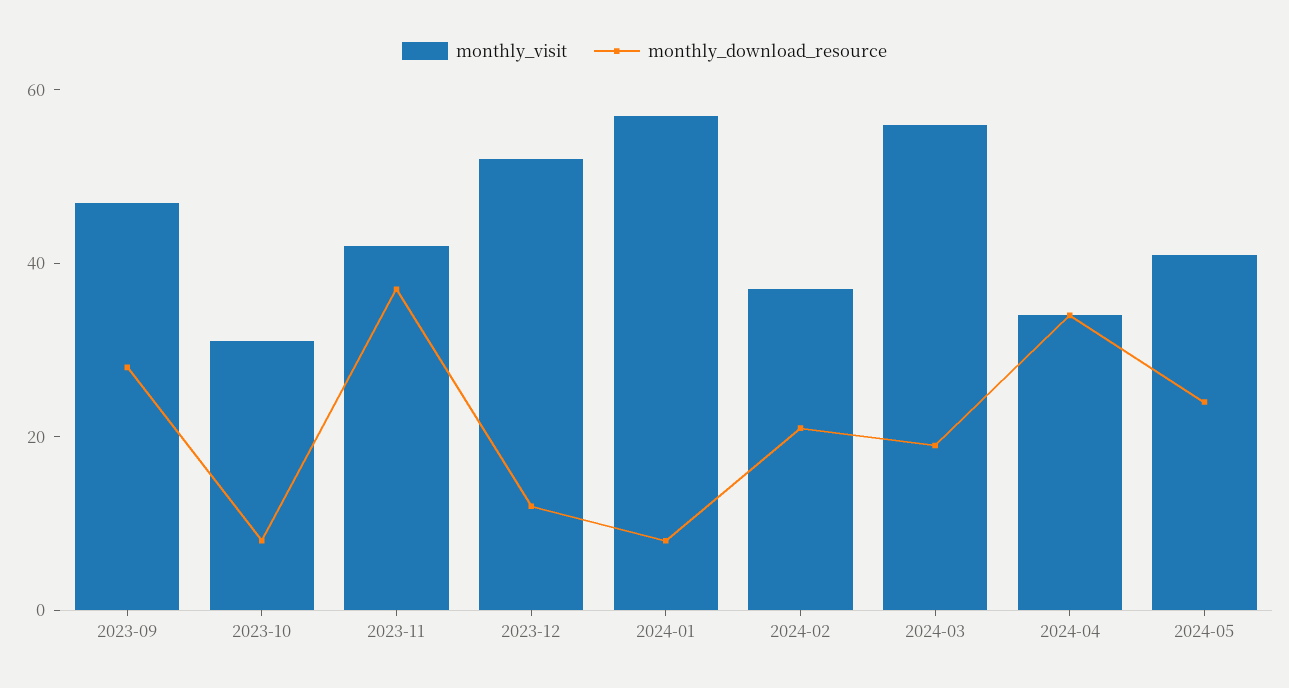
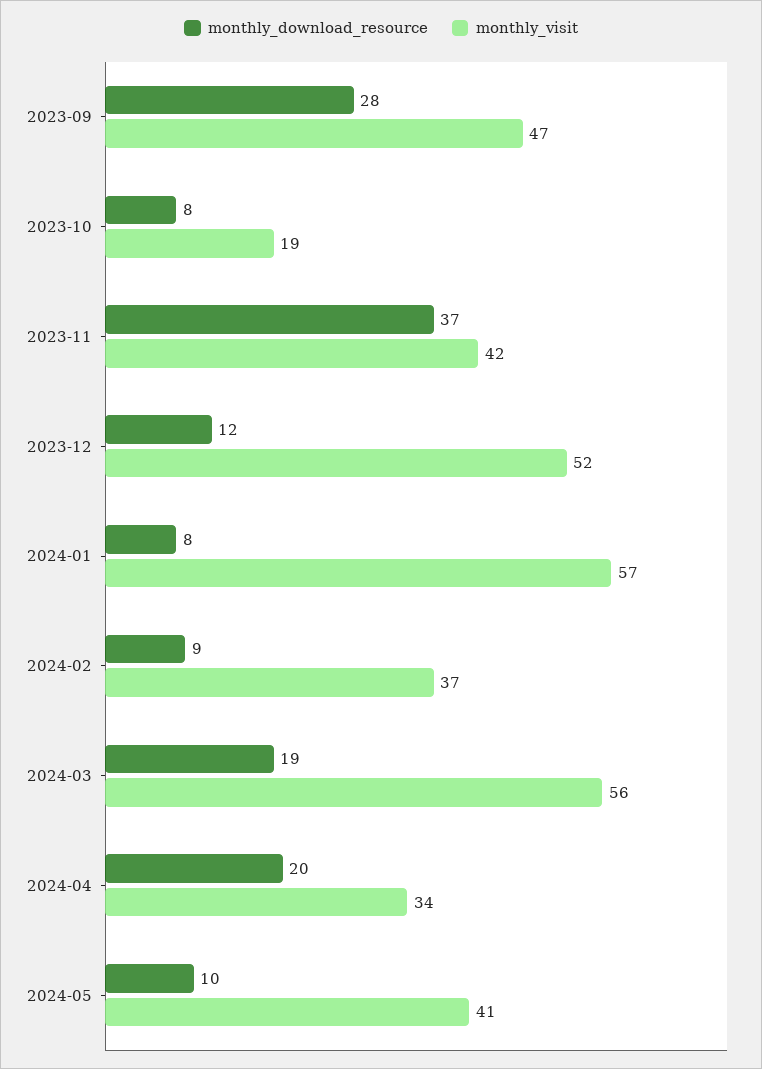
monthly_visit, 2023-10: 30 -> 19
monthly_download_resource, 2024-02: 20 -> 9
monthly_download_resource, 2024-04: 35 -> 20
monthly_download_resource, 2024-05: 25 -> 10

